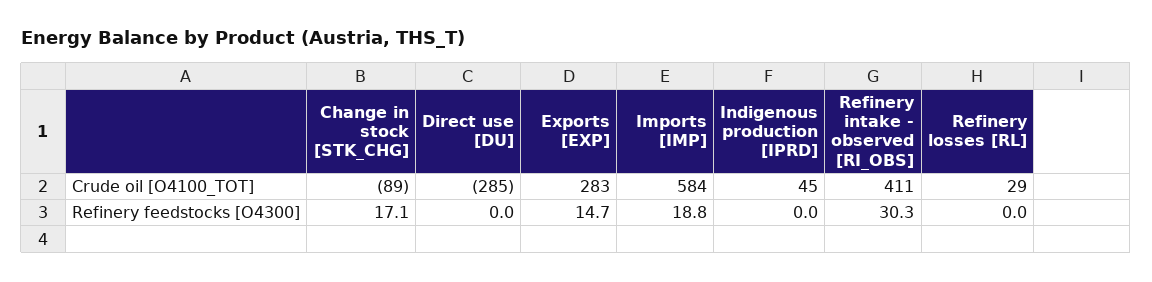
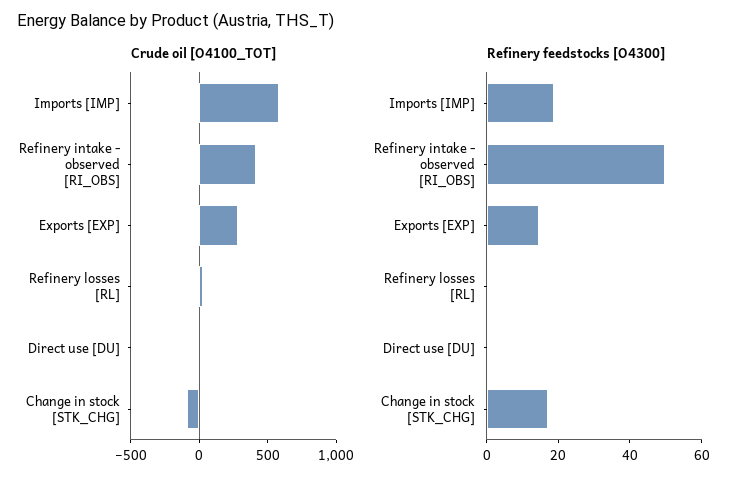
Crude oil [O4100_TOT], Direct use [DU]: -285 -> 0
Crude oil [O4100_TOT], Indigenous production [IPRD]: 45 -> none
Refinery feedstocks [O4300], Indigenous production [IPRD]: 0 -> none
Refinery feedstocks [O4300], Refinery intake - observed [RI_OBS]: 30.3 -> 50

